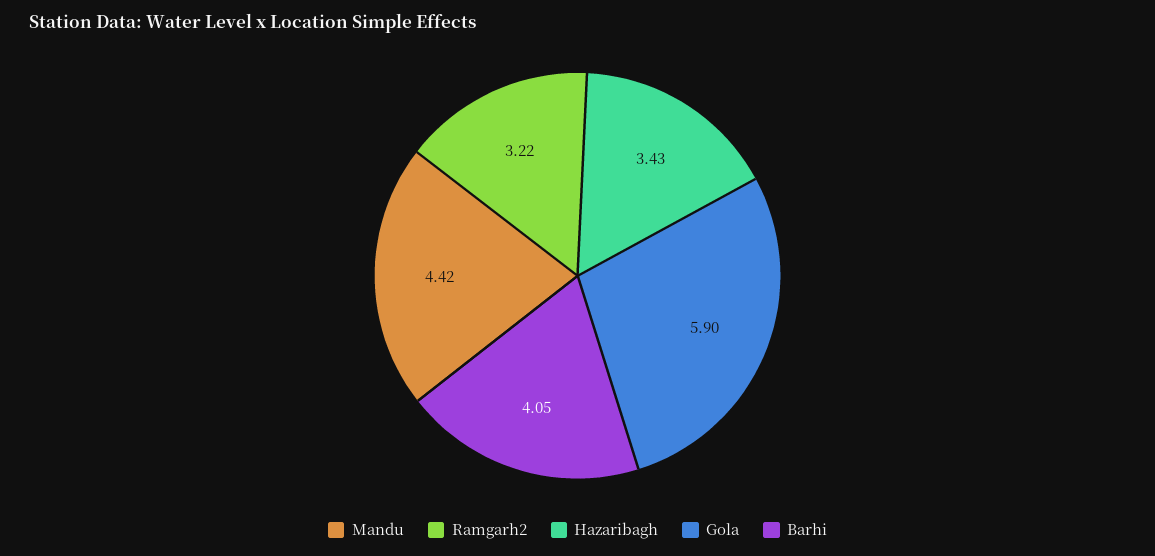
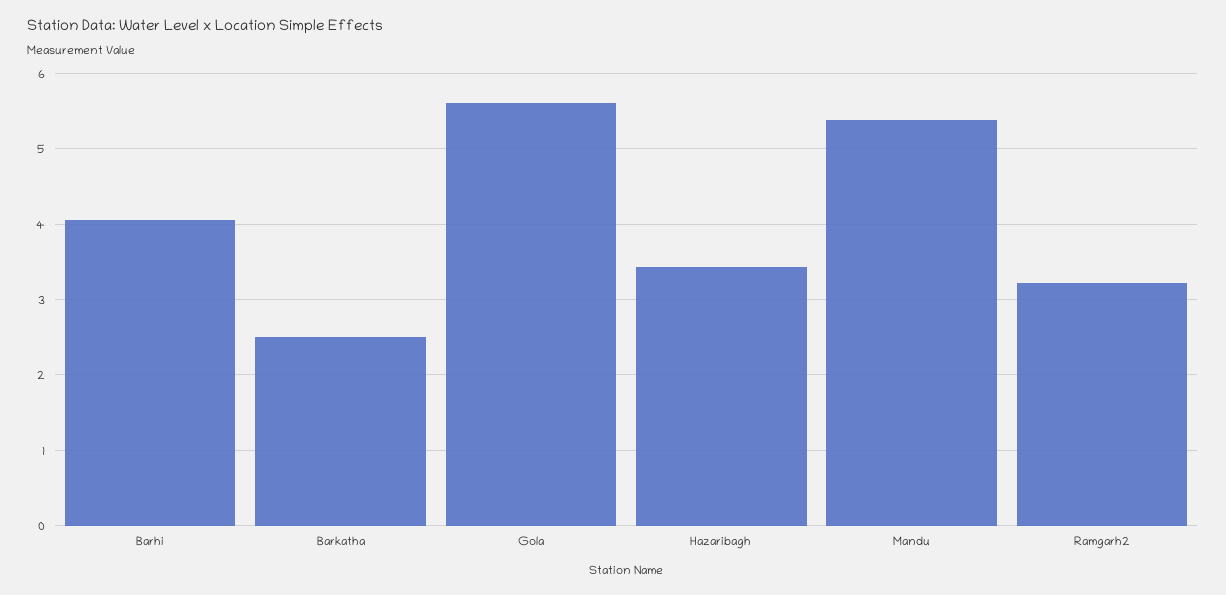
Mandu: 4.42 -> 5.4
Gola: 5.9 -> 5.6
Barkatha: none -> 2.5

